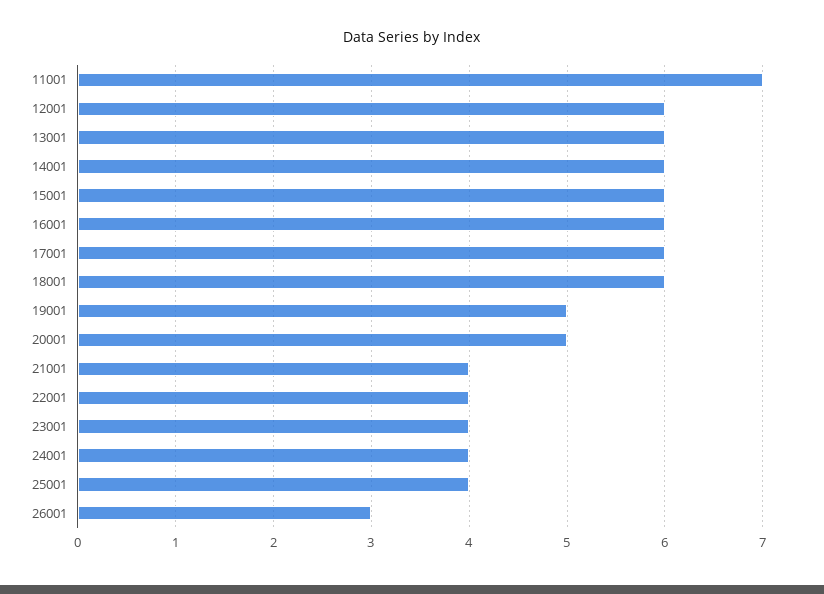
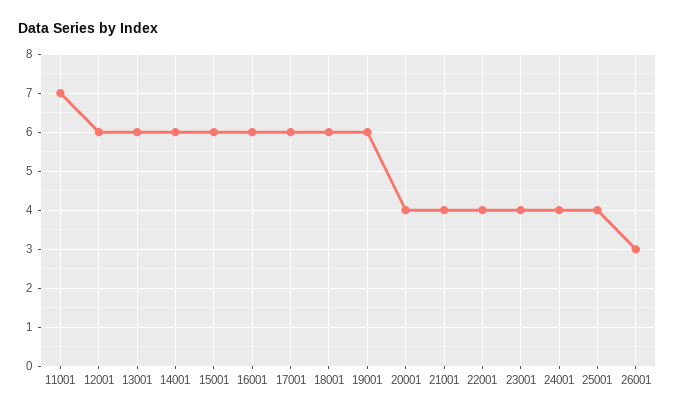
19001: 5 -> 6
20001: 5 -> 4

